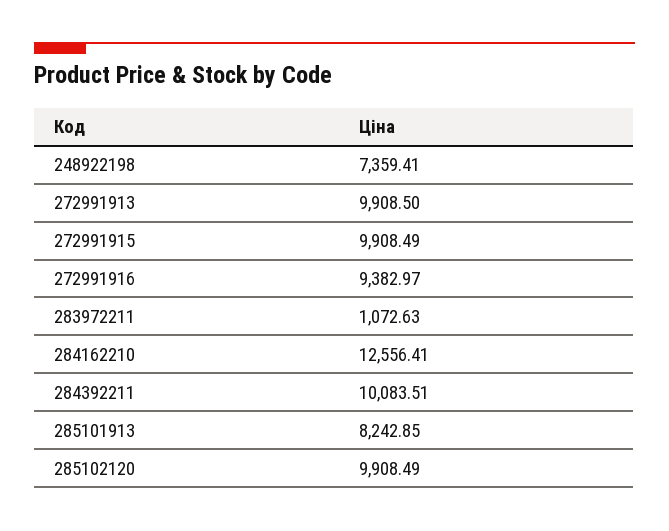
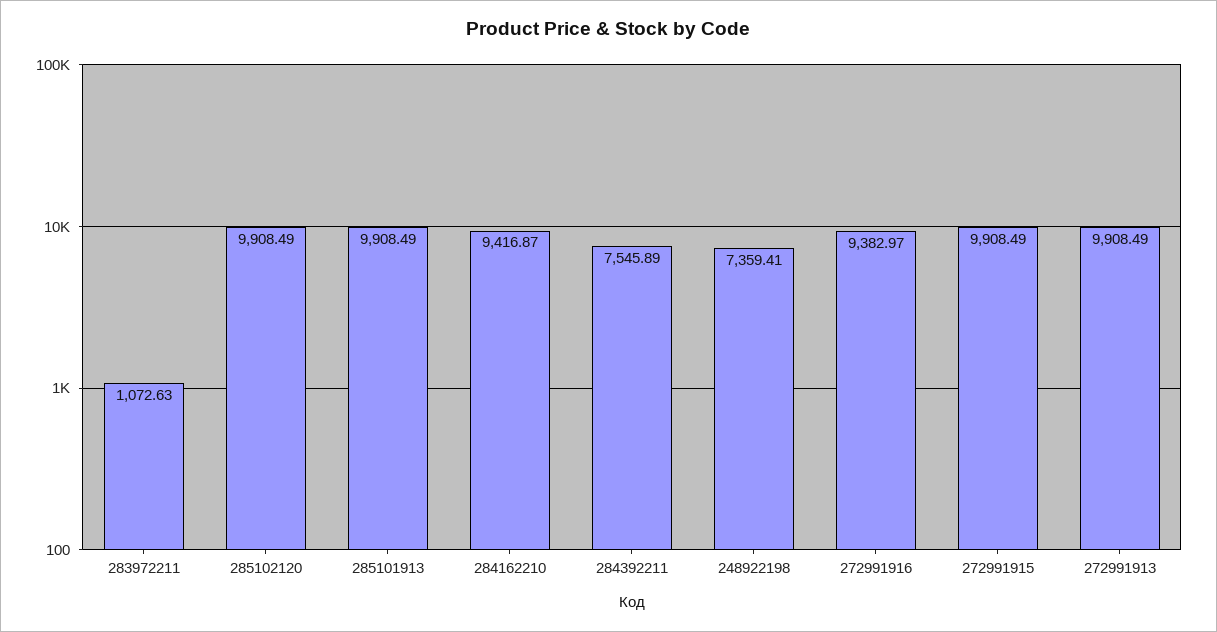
272991913: 9908.5 -> 9908.49
284162210: 12556.41 -> 9416.87
284392211: 10083.51 -> 7545.89
285101913: 8242.85 -> 9908.49

